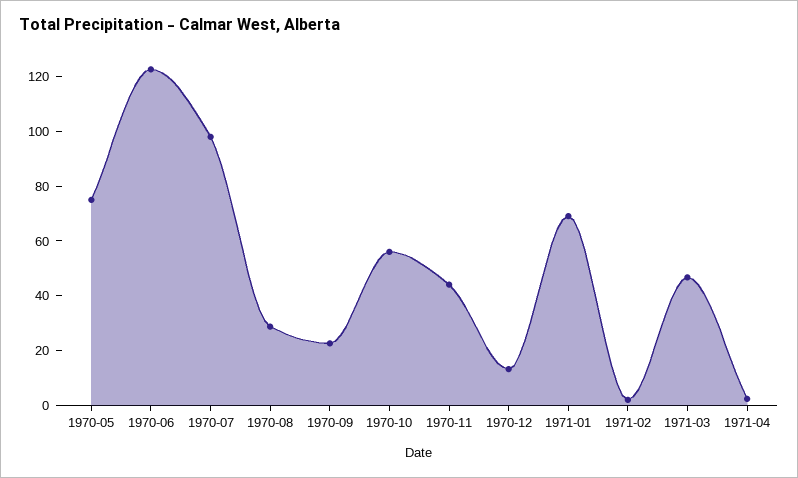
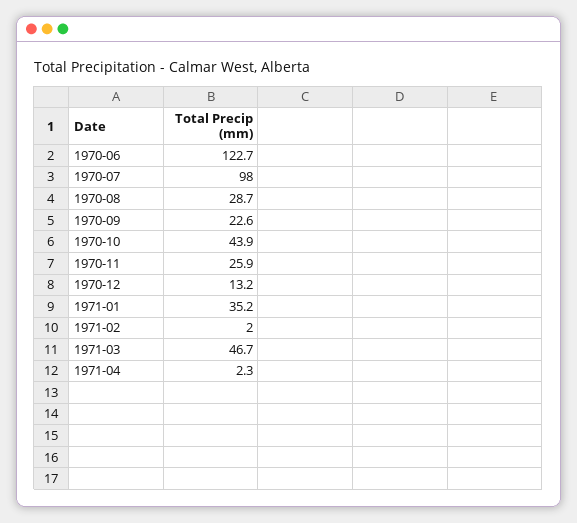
1970-05: 75 -> none
1970-10: 55 -> 43.9
1970-11: 45 -> 25.9
1971-01: 70 -> 35.2

